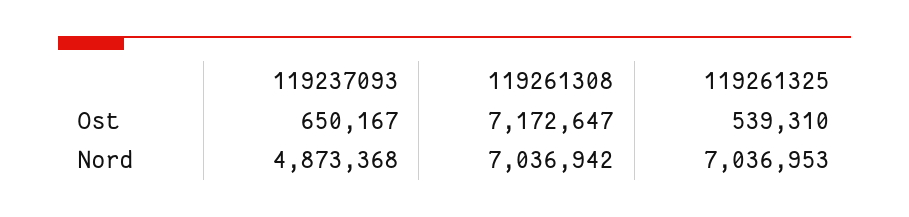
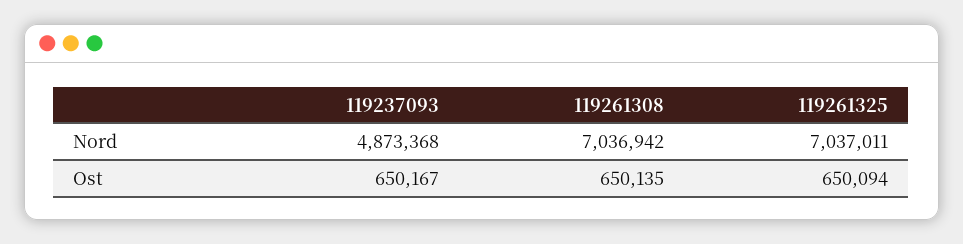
119261308, Ost: 7172647 -> 650135
119261325, Ost: 539310 -> 650094
119261325, Nord: 7036953 -> 7037011

